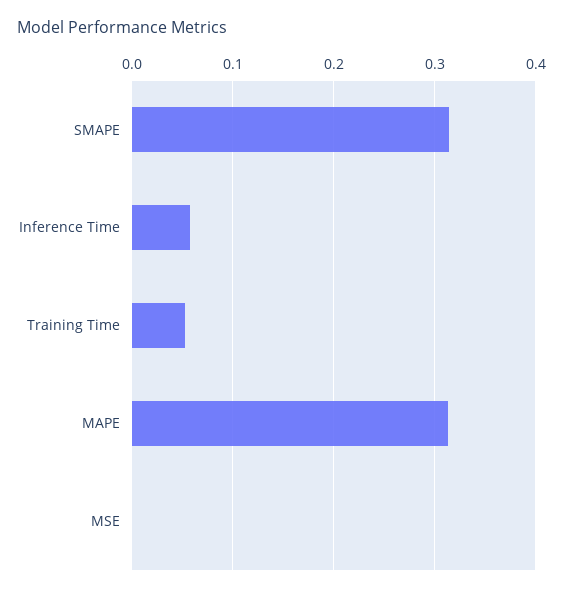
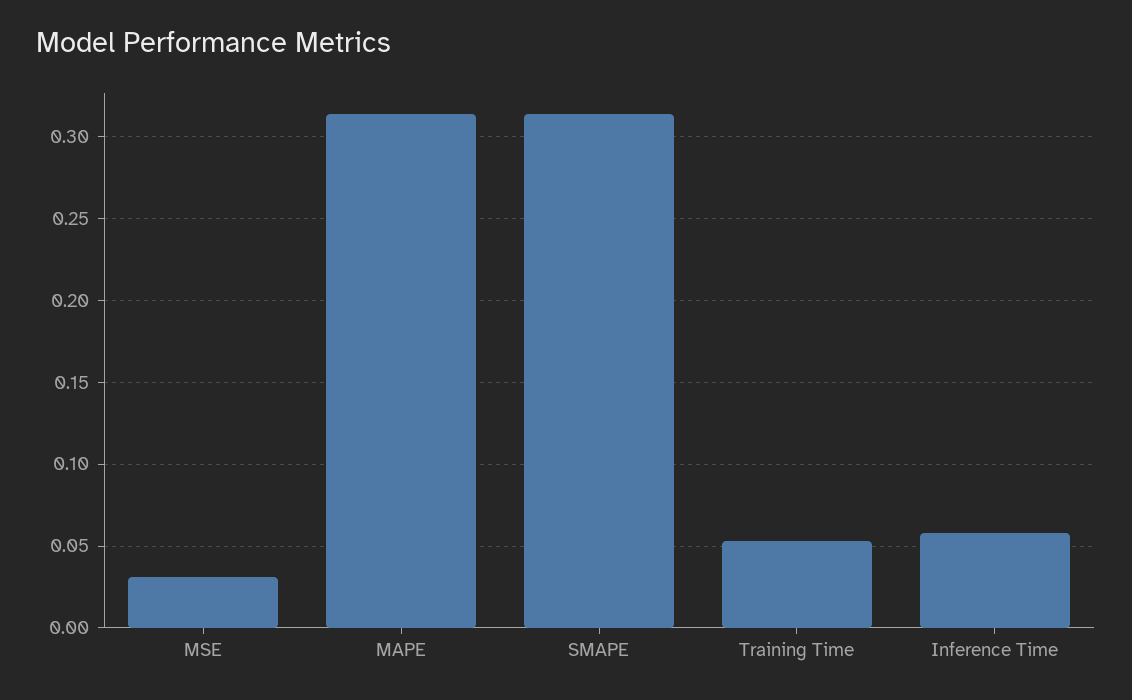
MSE: 0 -> 0.03

